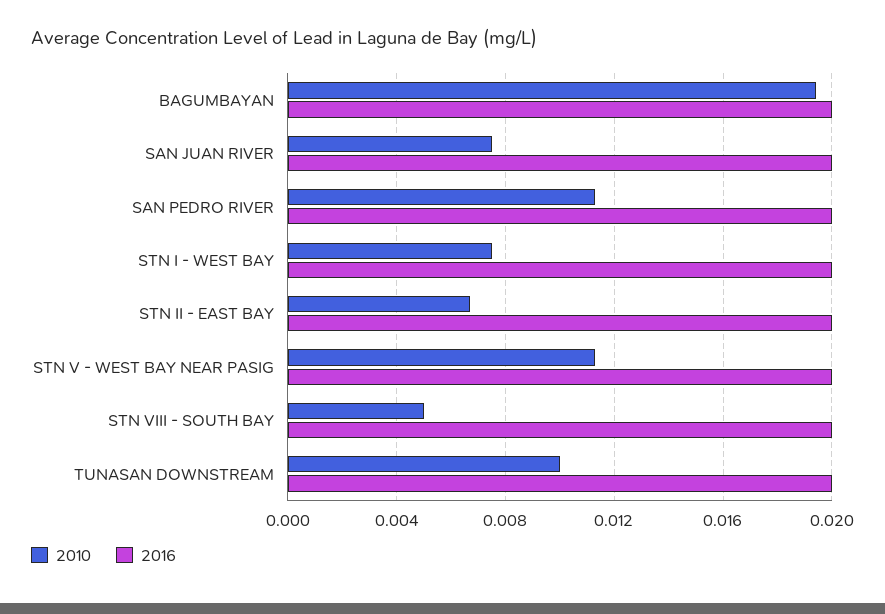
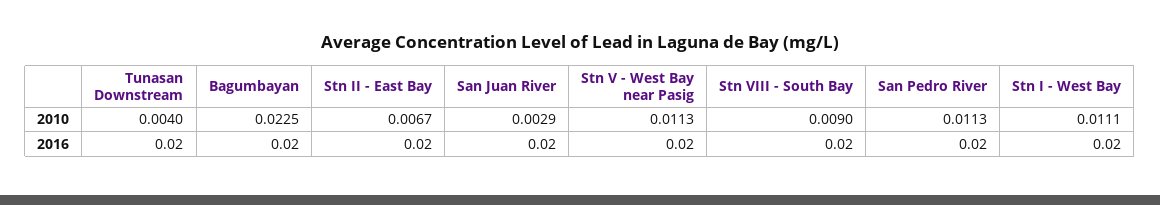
2010, BAGUMBAYAN: 0.0195 -> 0.0225
2010, SAN JUAN RIVER: 0.0075 -> 0.0029
2010, STN I - WEST BAY: 0.0075 -> 0.0111
2010, STN VIII - SOUTH BAY: 0.005 -> 0.009
2010, TUNASAN DOWNSTREAM: 0.01 -> 0.004

